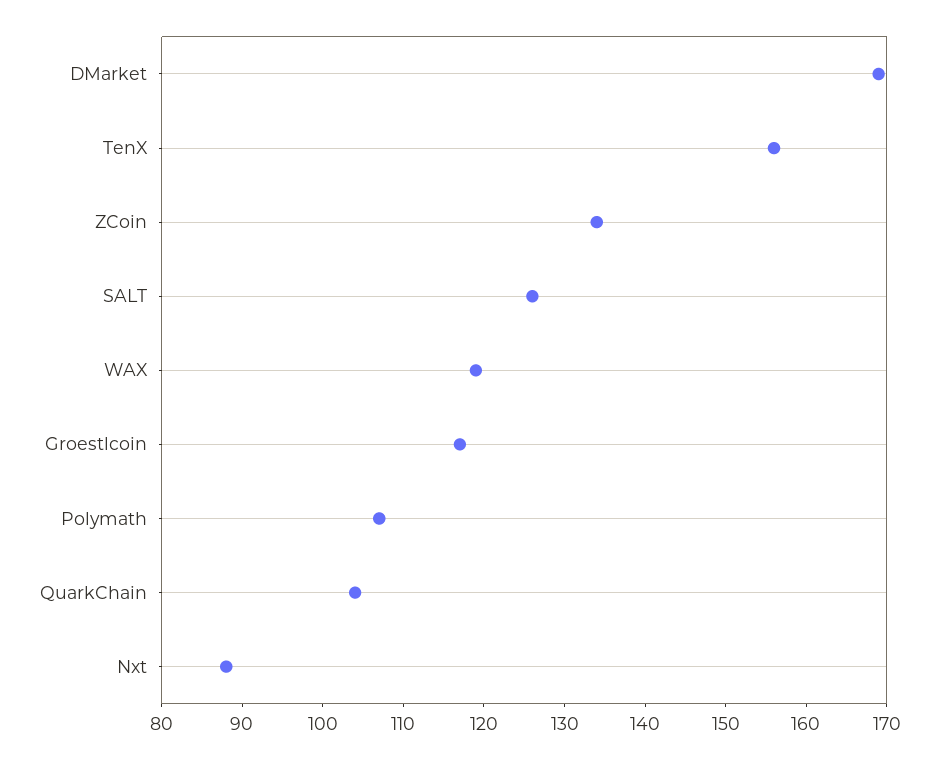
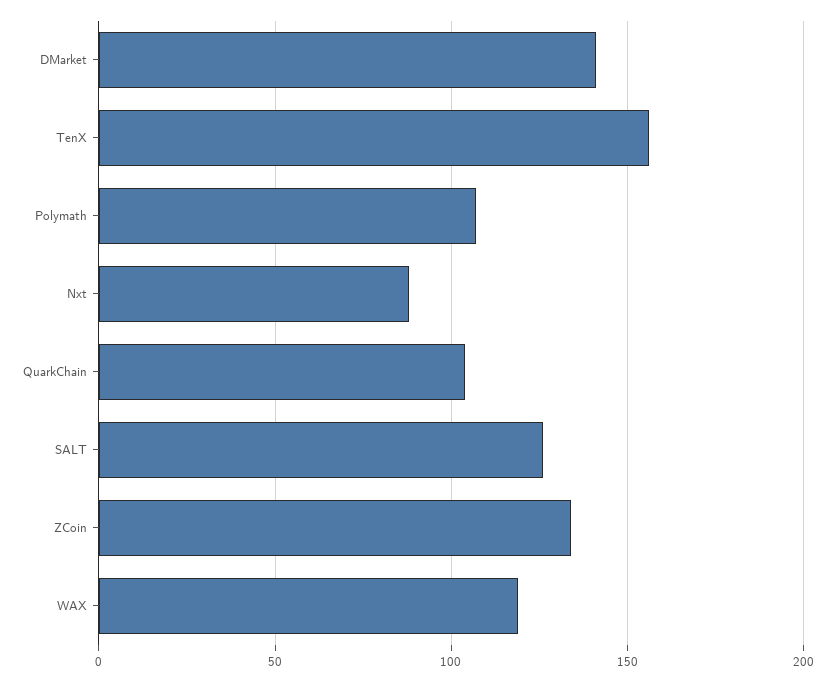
DMarket: 169 -> 140
Groestlcoin: 117 -> none

